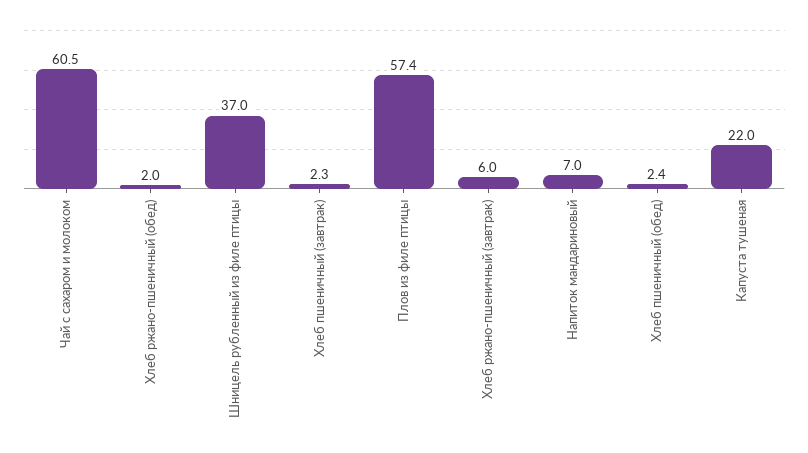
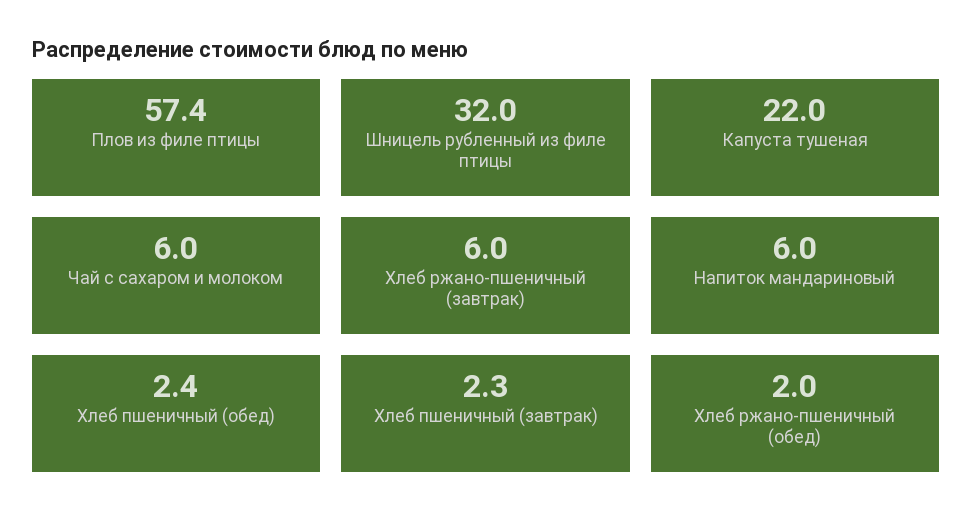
Чай с сахаром и молоком: 60.5 -> 6
Шницель рубленный из филе птицы: 37 -> 32
Напиток мандариновый: 7 -> 6

